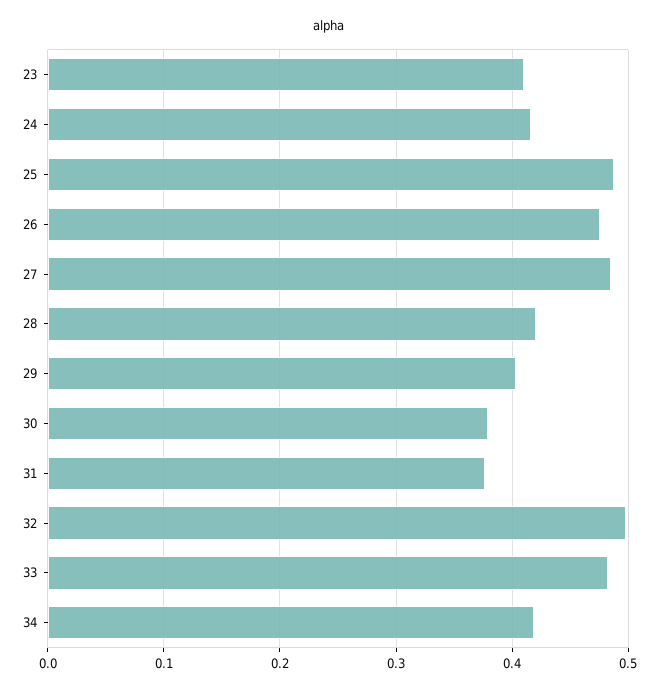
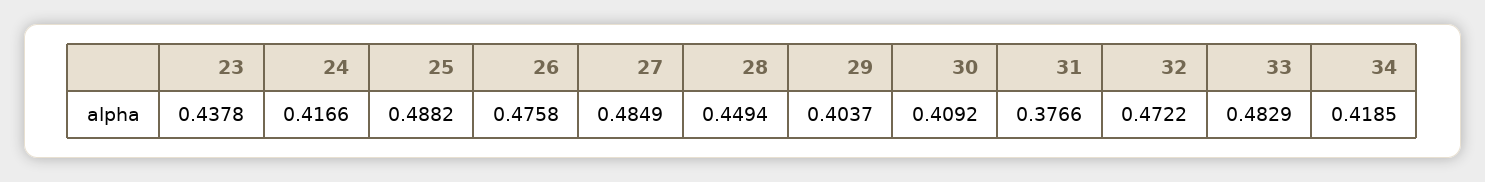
23: 0.41 -> 0.4378
28: 0.42 -> 0.4494
30: 0.38 -> 0.4092
32: 0.5 -> 0.4722

